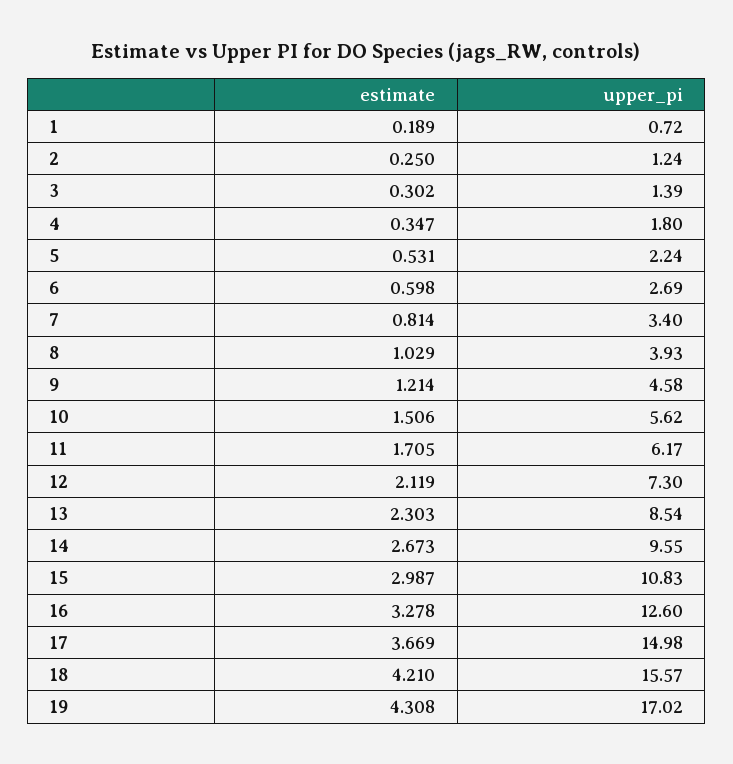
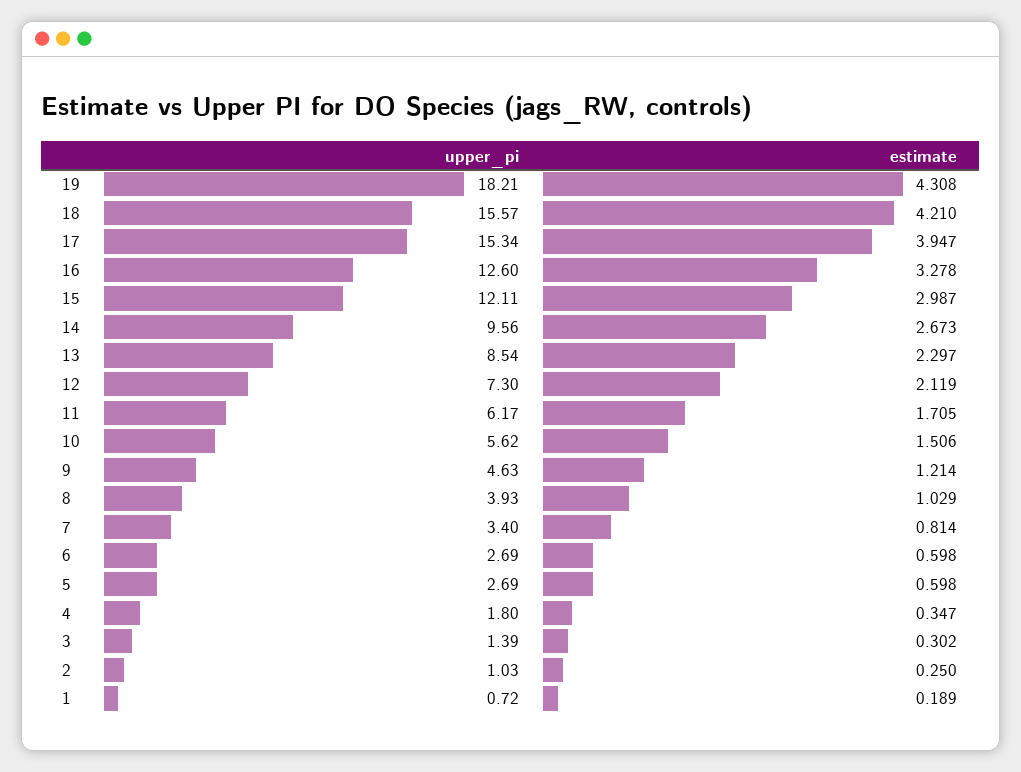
upper_pi, 2: 1.24 -> 1.03
estimate, 5: 0.531 -> 0.598
upper_pi, 5: 2.24 -> 2.69
upper_pi, 9: 4.58 -> 4.63
estimate, 13: 2.303 -> 2.297
upper_pi, 14: 9.55 -> 9.56
upper_pi, 15: 10.83 -> 12.11
estimate, 17: 3.669 -> 3.947
upper_pi, 17: 14.98 -> 15.34
upper_pi, 19: 17.02 -> 18.21

